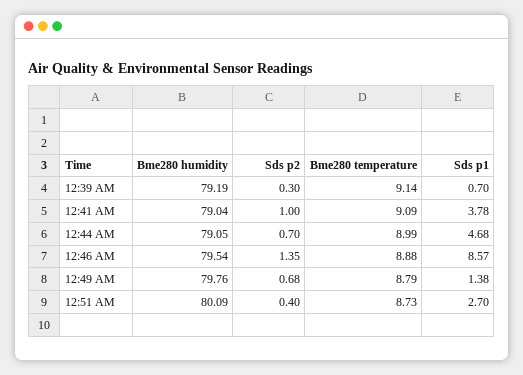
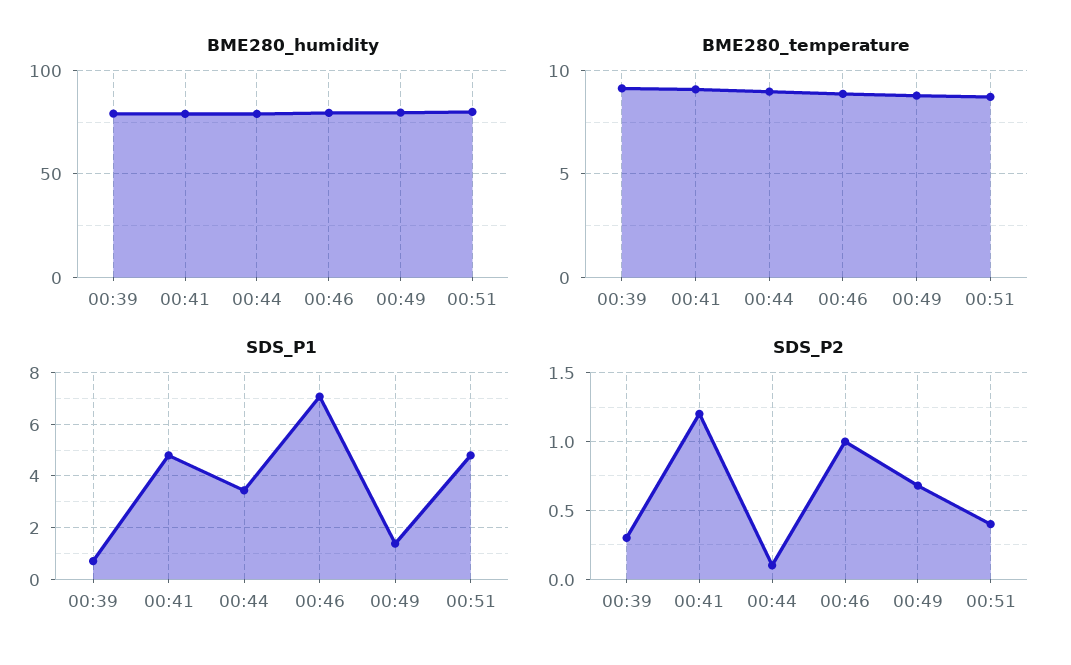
Sds p2, 12:41 AM: 1 -> 1.2
Sds p1, 12:41 AM: 3.78 -> 4.75
Sds p2, 12:44 AM: 0.7 -> 0.1
Sds p1, 12:44 AM: 4.68 -> 3.5
Sds p2, 12:46 AM: 1.35 -> 1
Sds p1, 12:46 AM: 8.57 -> 7
Sds p1, 12:51 AM: 2.7 -> 4.75

